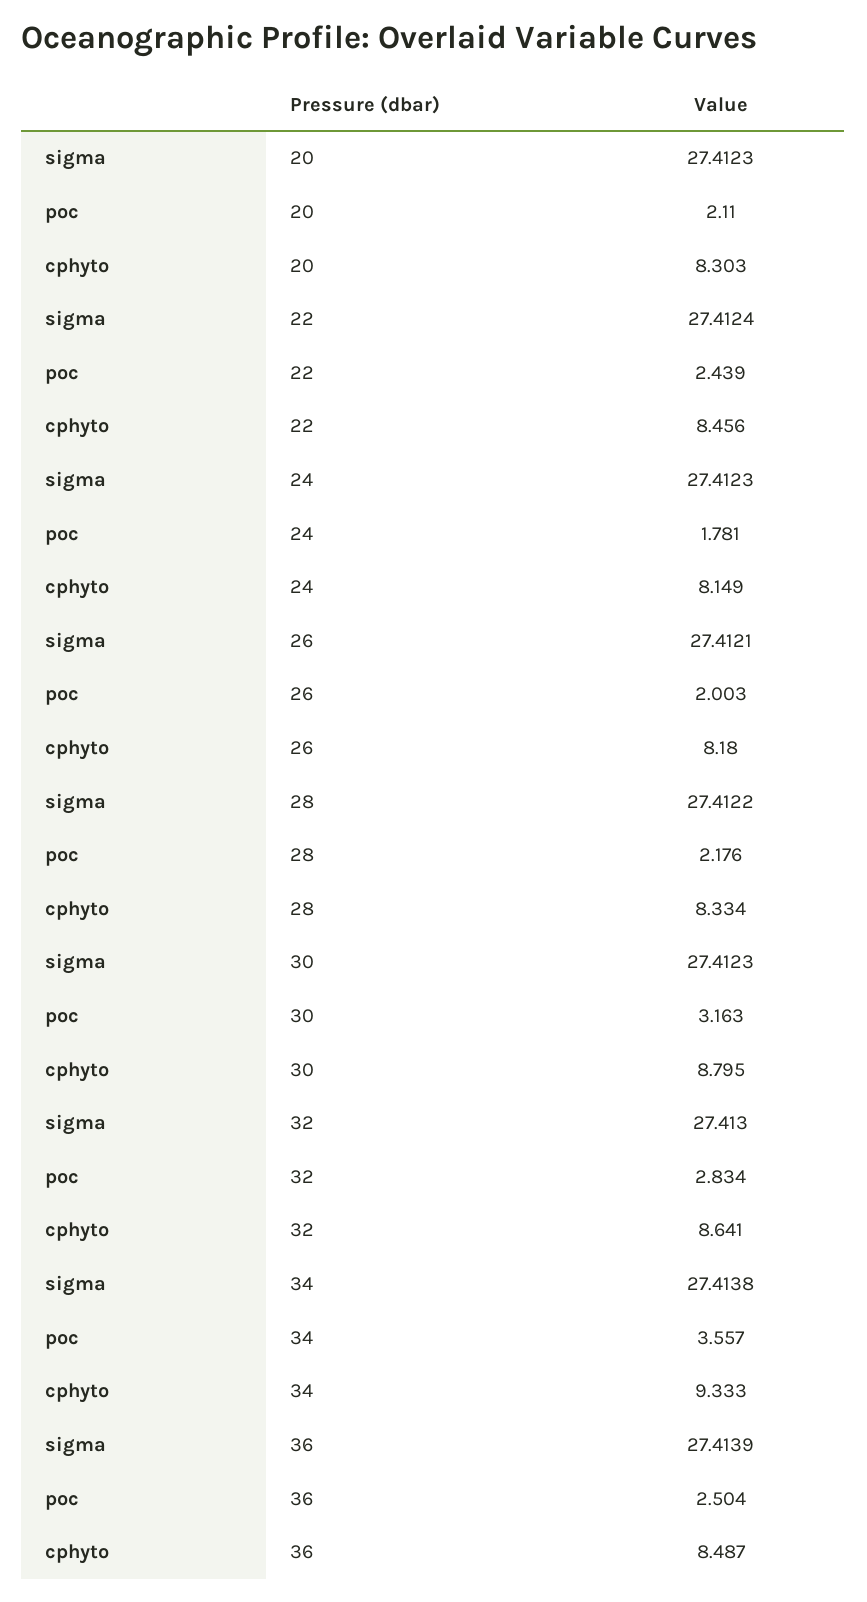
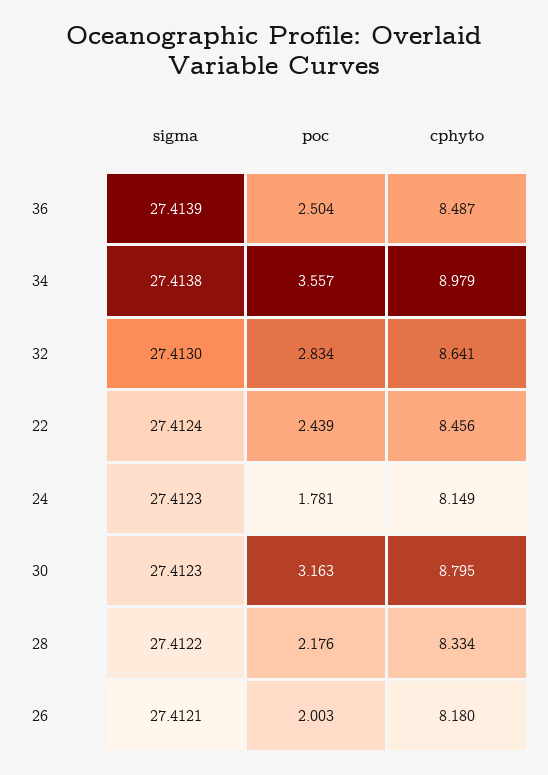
sigma, 20: 27.4123 -> none
poc, 20: 2.11 -> none
cphyto, 20: 8.303 -> none
cphyto, 34: 9.333 -> 8.979

